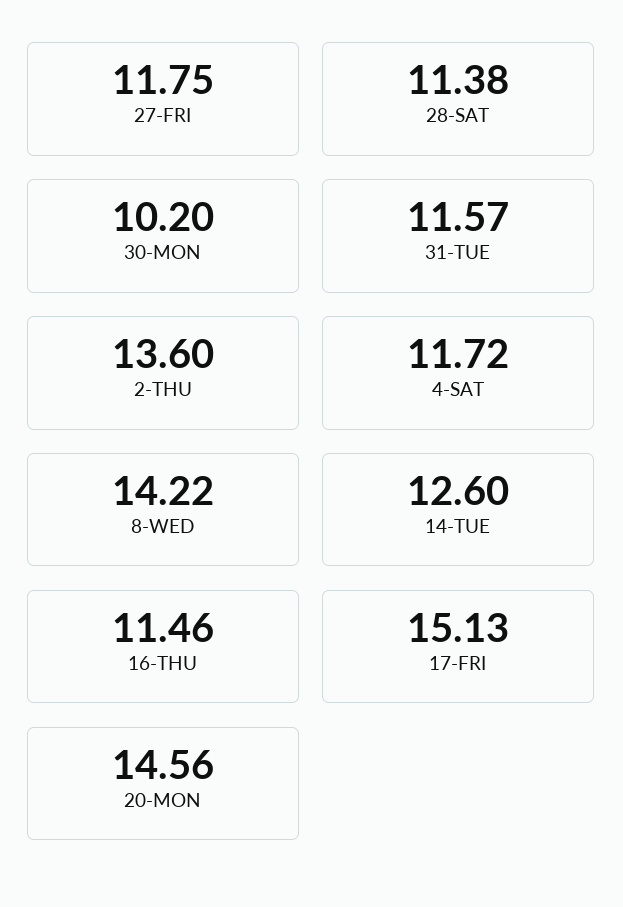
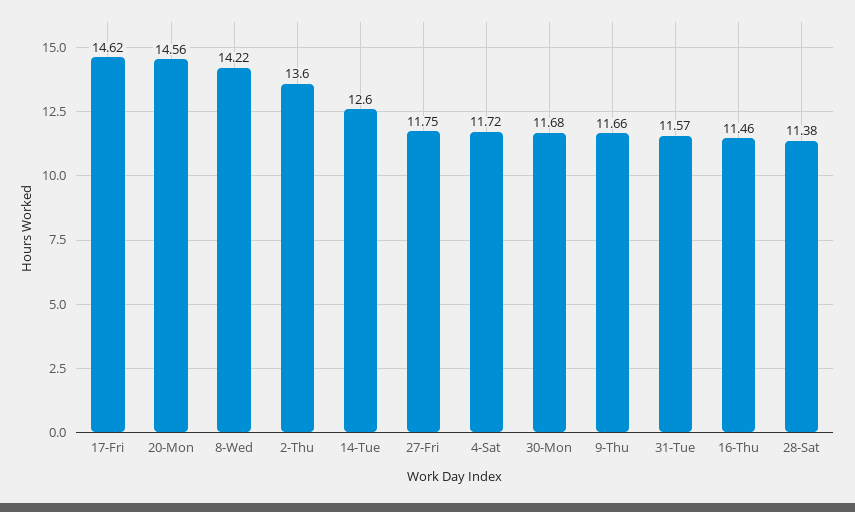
30-MON: 10.2 -> 11.68
17-FRI: 15.13 -> 14.62
9-Thu: none -> 11.66

